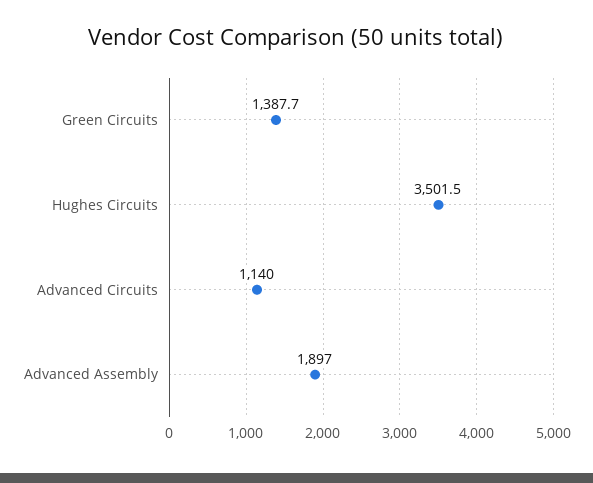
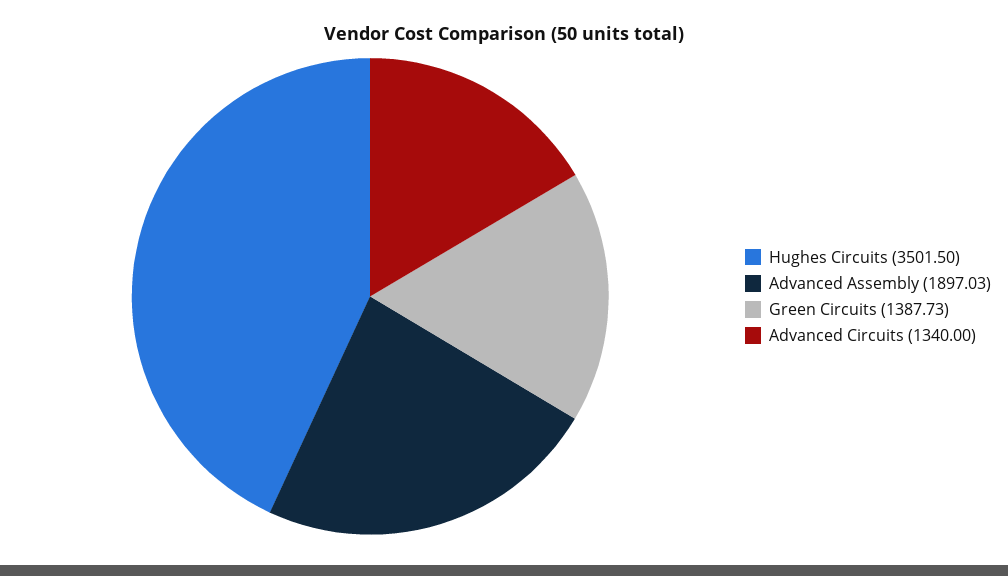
Advanced Circuits: 1140 -> 1340

